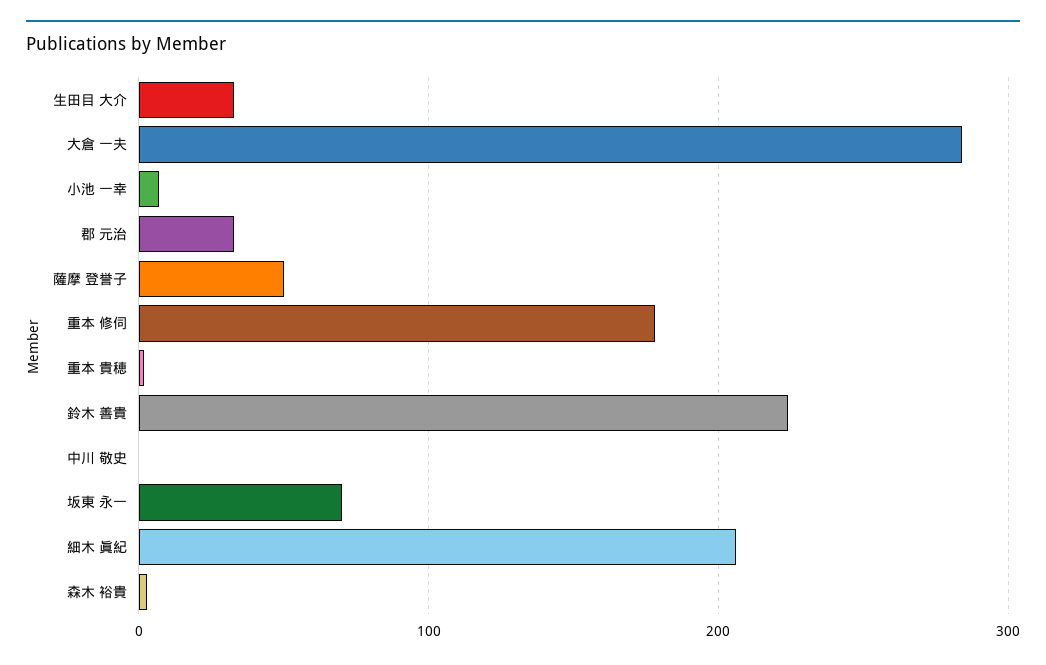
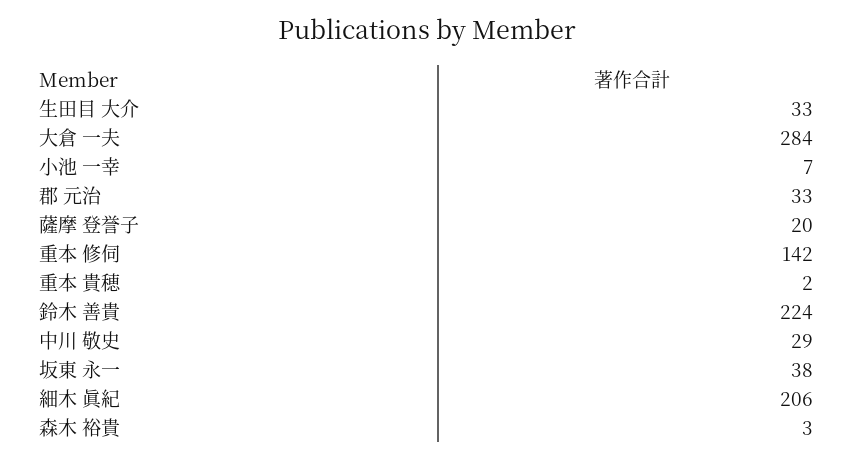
薩摩 登誉子: 50 -> 20
重本 修伺: 180 -> 142
中川 敬史: 0 -> 29
坂東 永一: 70 -> 38

